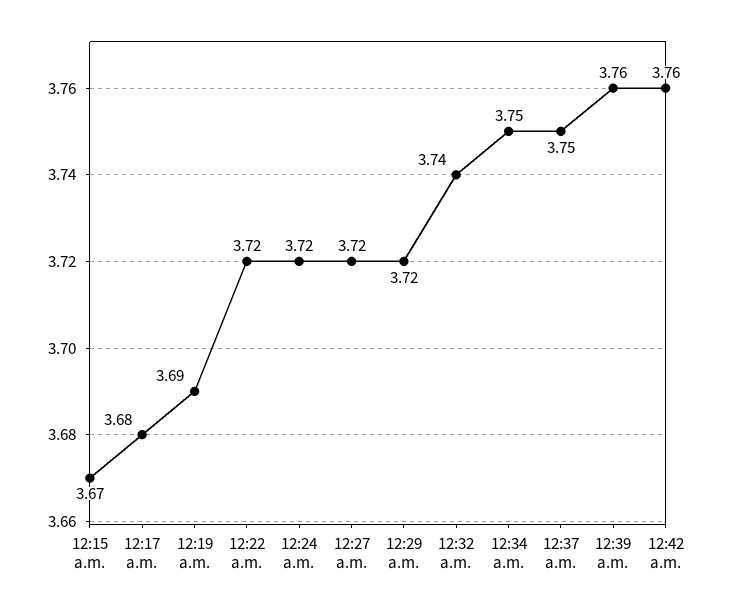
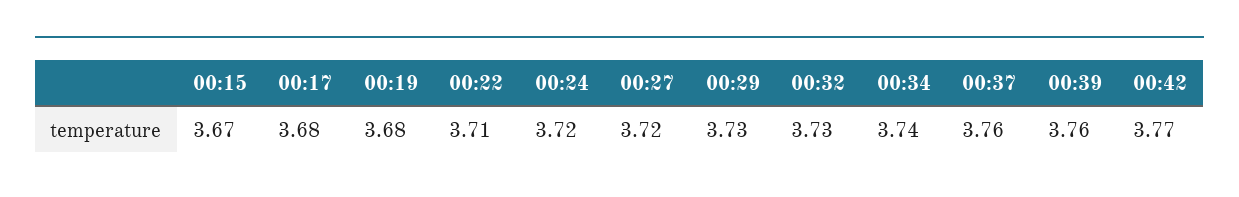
12:19 a.m.: 3.69 -> 3.68
12:22 a.m.: 3.72 -> 3.71
12:29 a.m.: 3.72 -> 3.73
12:32 a.m.: 3.74 -> 3.73
12:34 a.m.: 3.75 -> 3.74
12:37 a.m.: 3.75 -> 3.76
12:42 a.m.: 3.76 -> 3.77

